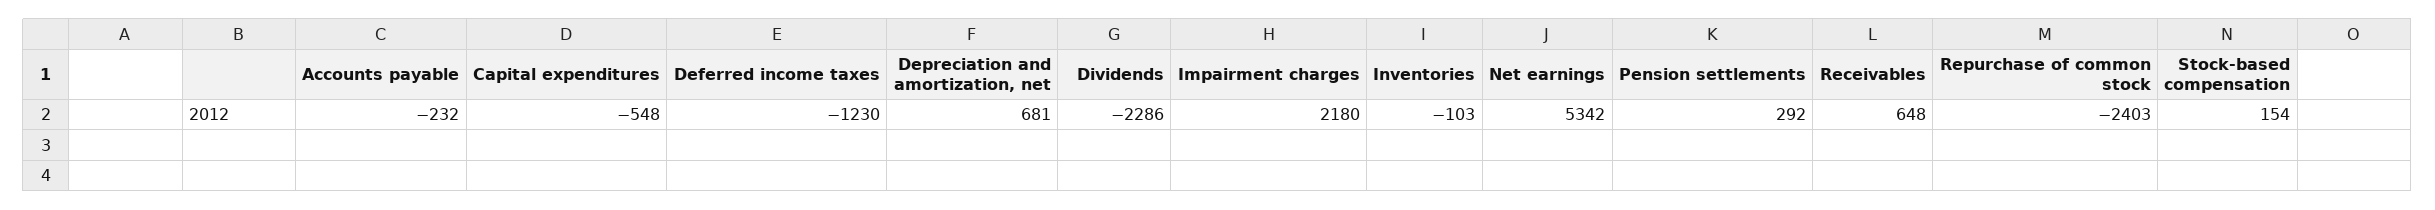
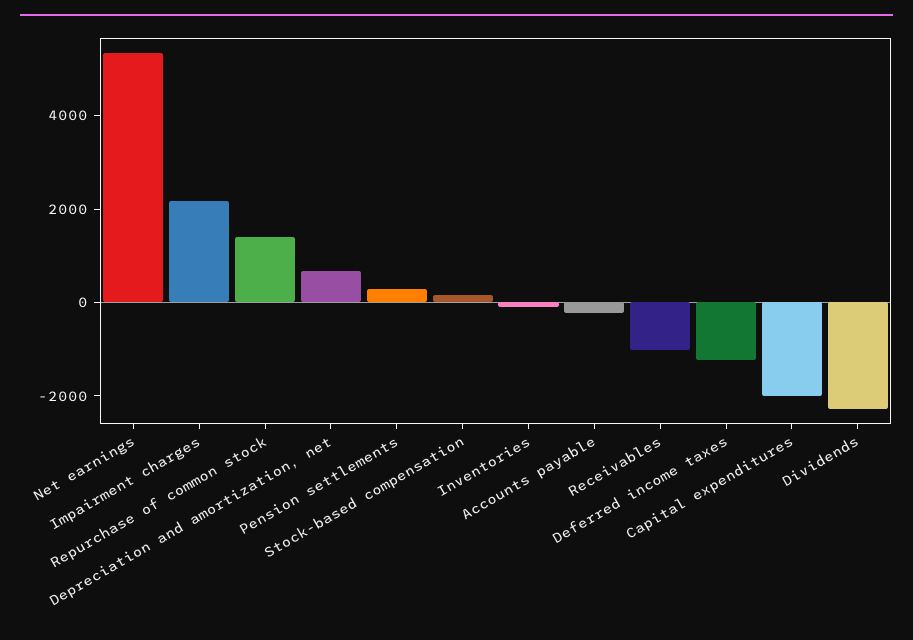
Capital expenditures: -548 -> -2000
Receivables: 648 -> -1000
Repurchase of common stock: -2403 -> 1500

